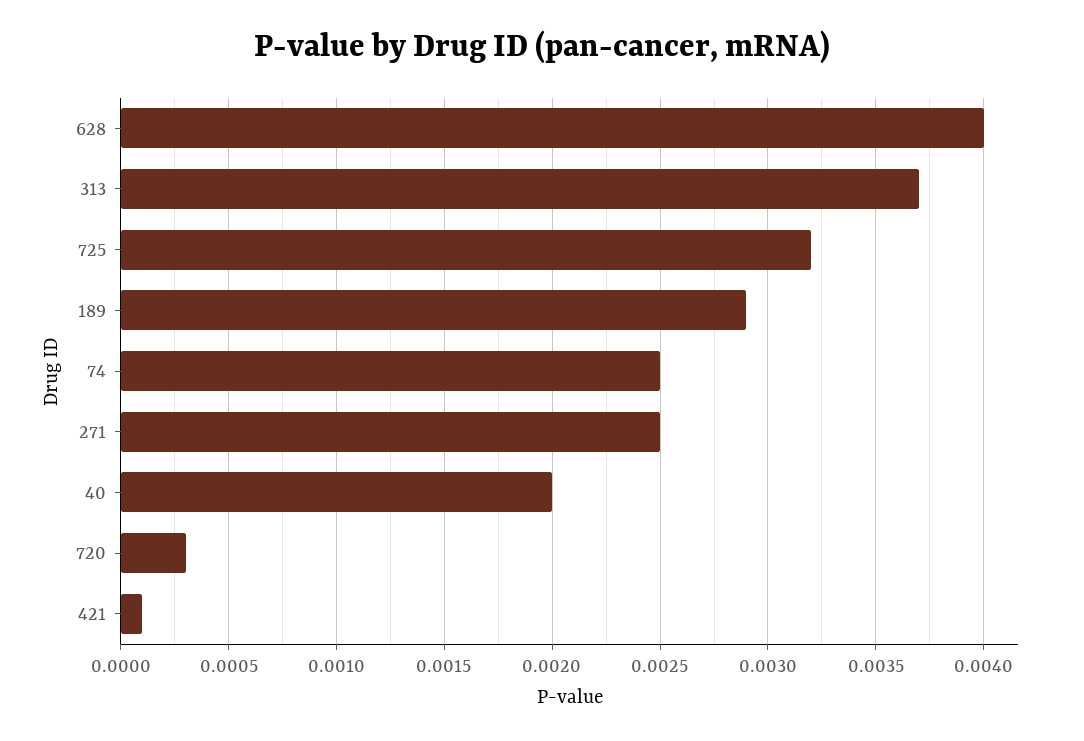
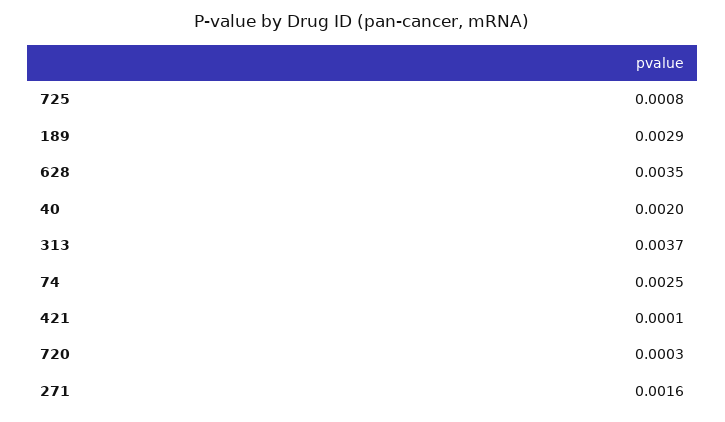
628: 0.004 -> 0.0035
725: 0.0032 -> 0.0008
271: 0.0025 -> 0.0016

